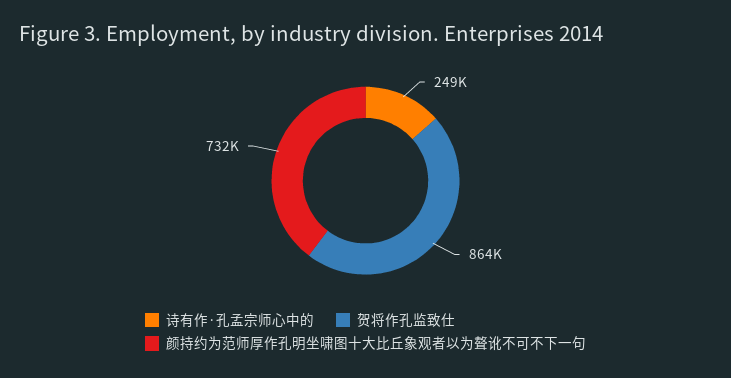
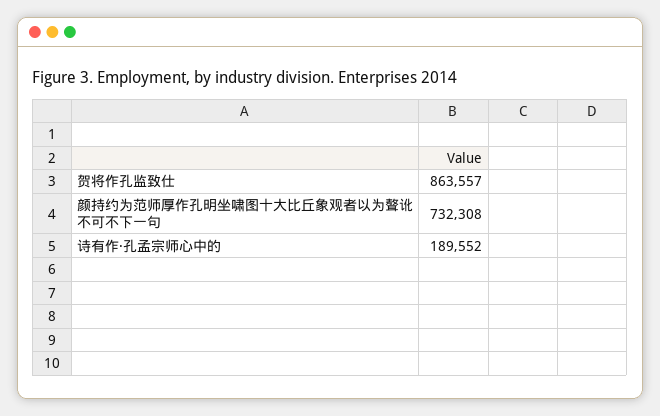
诗有作·孔孟宗师心中的: 249000 -> 189552

